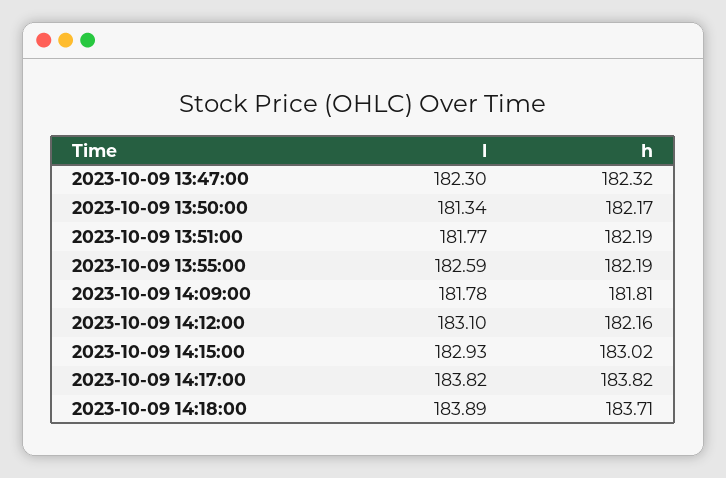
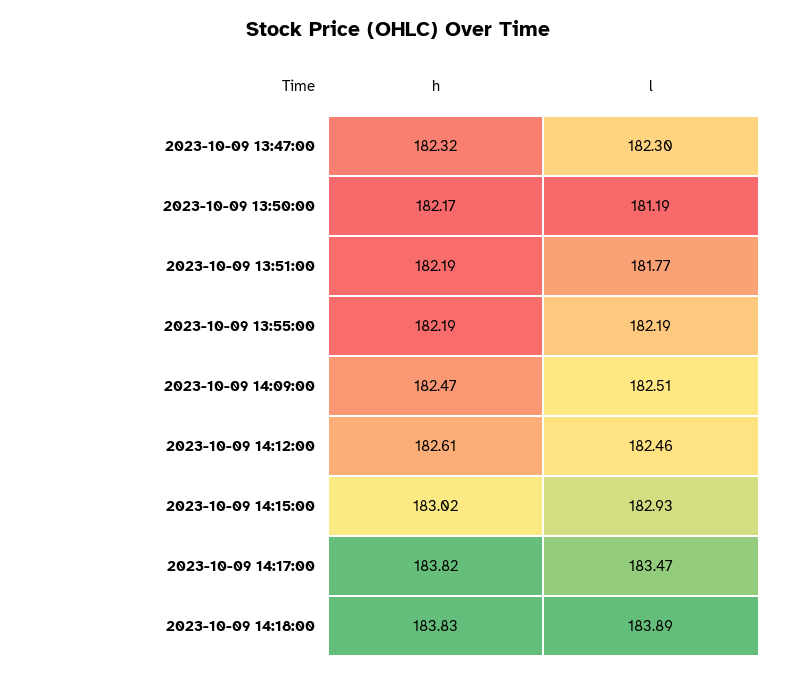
l, 2023-10-09 13:50:00: 181.34 -> 181.19
l, 2023-10-09 13:55:00: 182.59 -> 182.19
l, 2023-10-09 14:09:00: 181.78 -> 182.51
h, 2023-10-09 14:09:00: 181.81 -> 182.47
l, 2023-10-09 14:12:00: 183.1 -> 182.46
h, 2023-10-09 14:12:00: 182.16 -> 182.61
l, 2023-10-09 14:17:00: 183.82 -> 183.47
h, 2023-10-09 14:18:00: 183.71 -> 183.83

